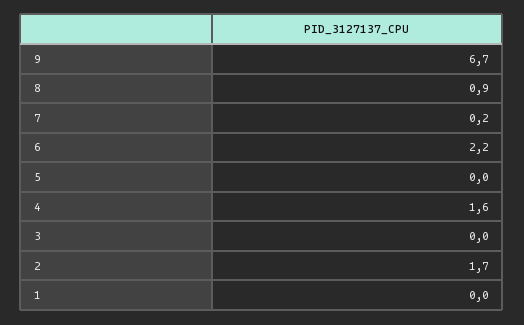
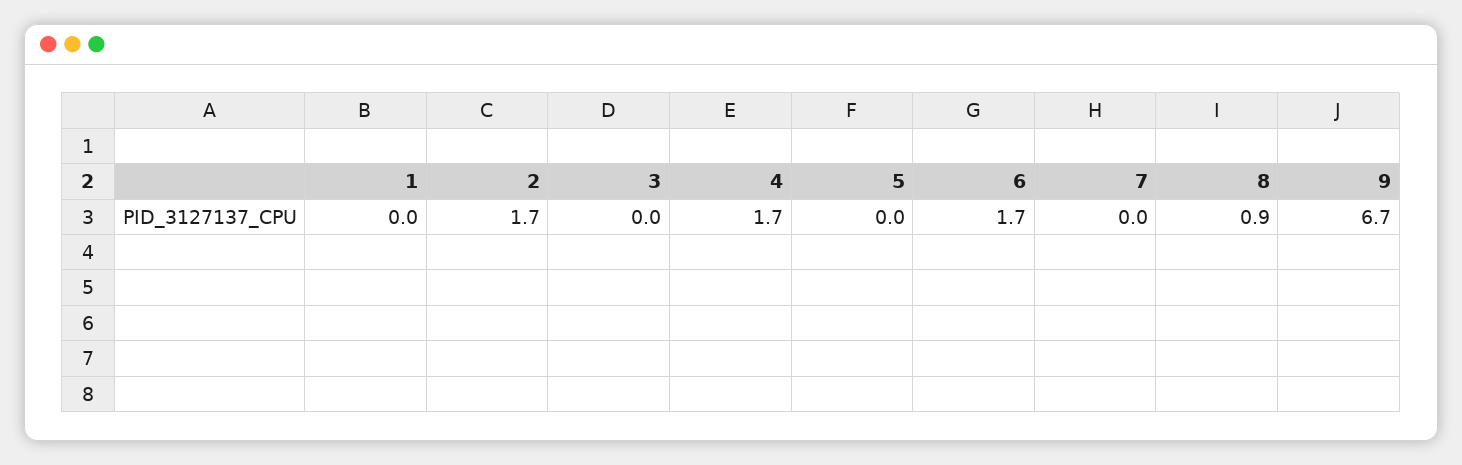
7: 0.2 -> 0
6: 2.2 -> 1.7
4: 1.6 -> 1.7

